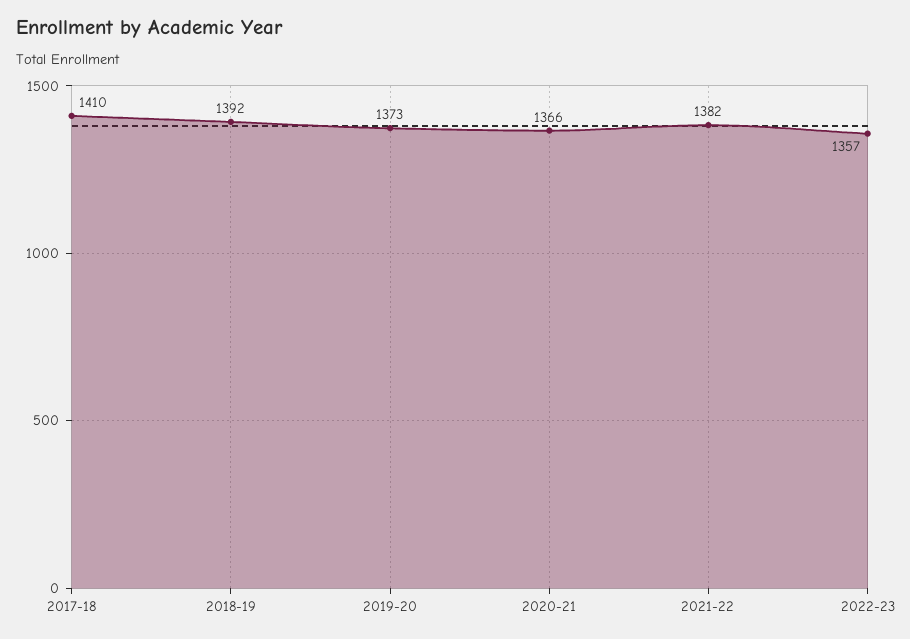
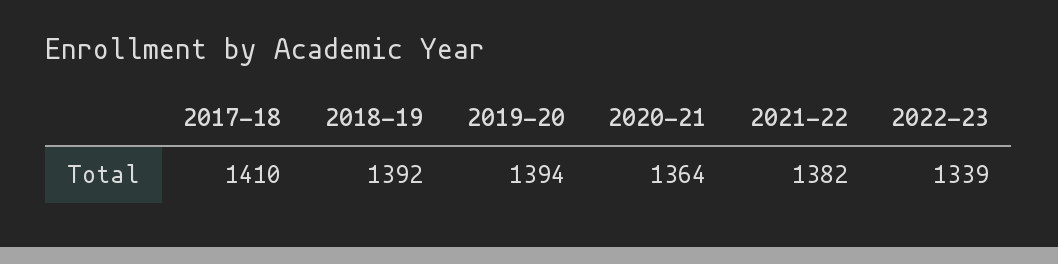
2019-20: 1373 -> 1394
2020-21: 1366 -> 1364
2022-23: 1357 -> 1339

